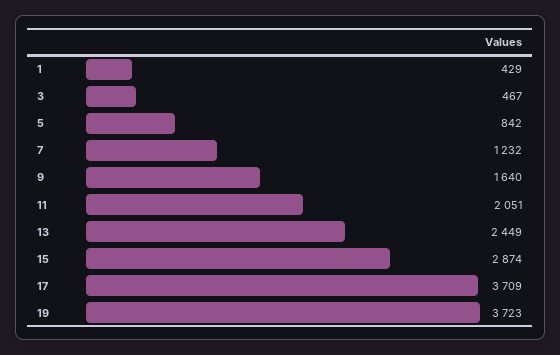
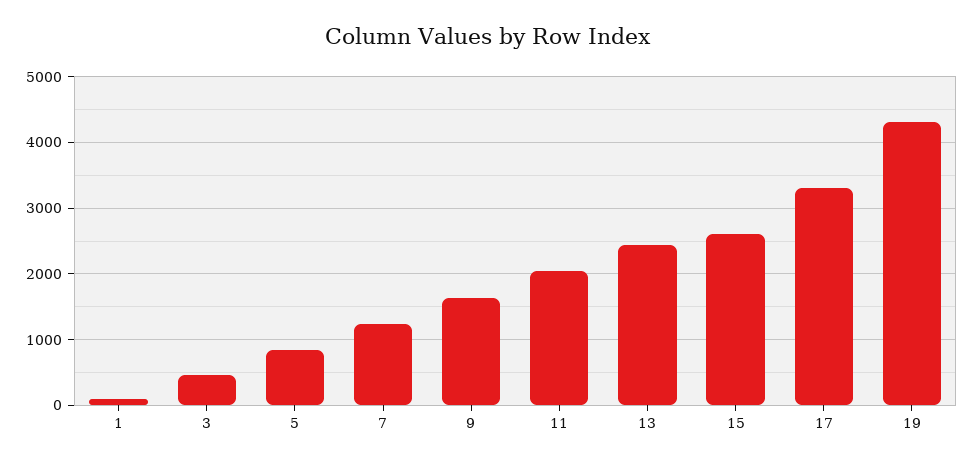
1: 429 -> 100
15: 2874 -> 2600
17: 3709 -> 3300
19: 3723 -> 4300

